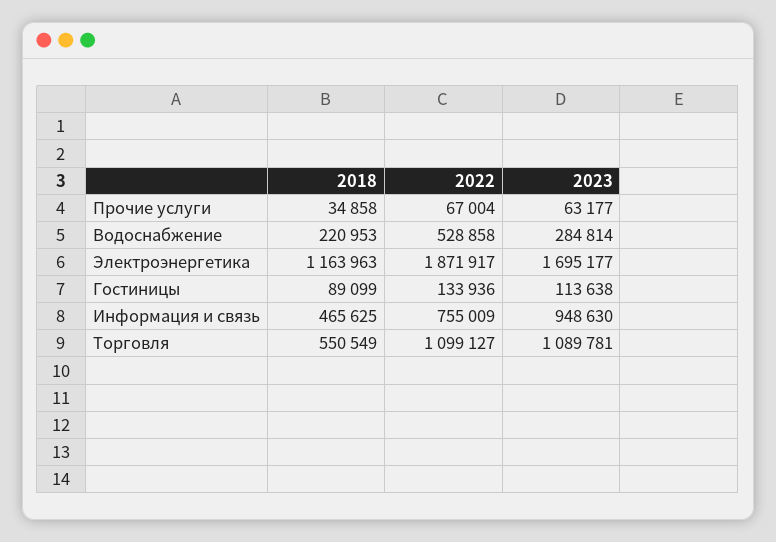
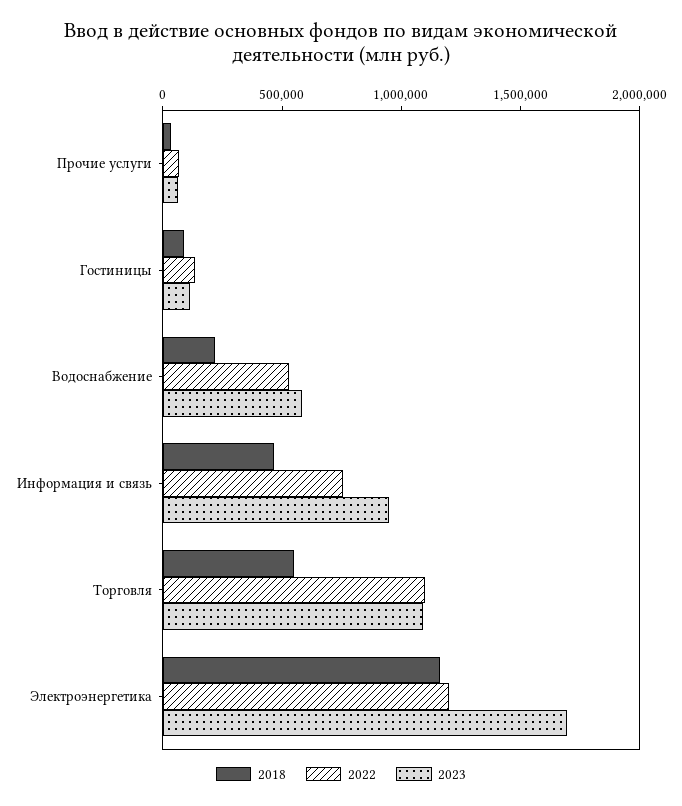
2023, Водоснабжение: 284814 -> 600000
2022, Электроэнергетика: 1871917 -> 1200000

